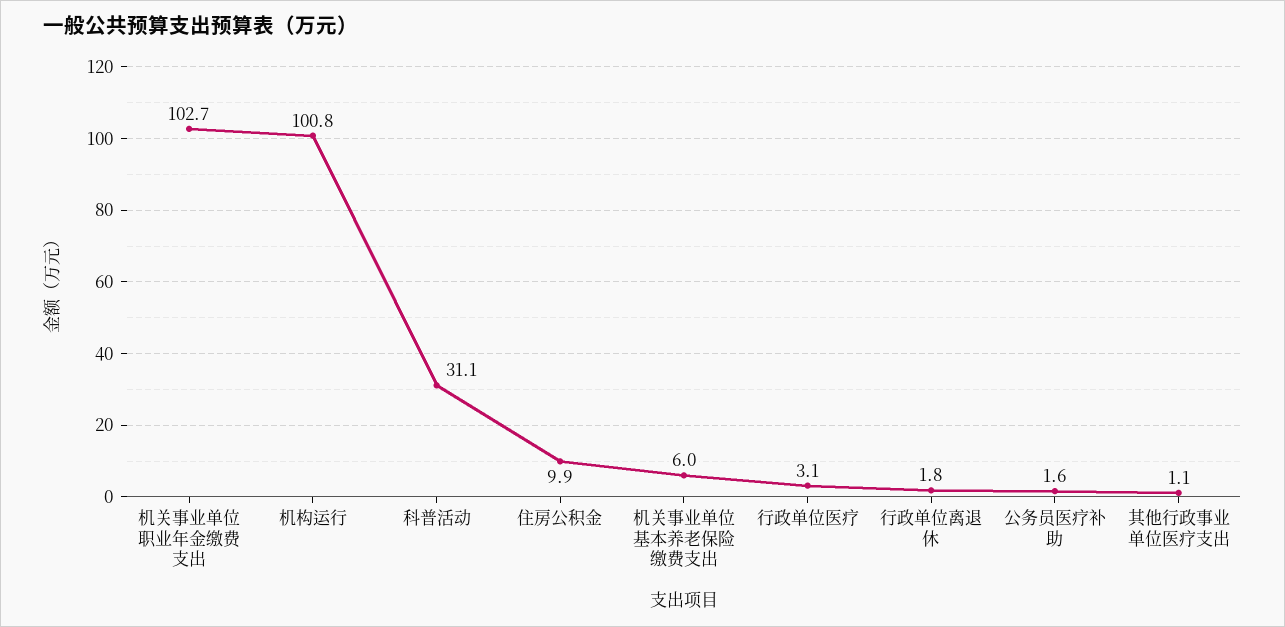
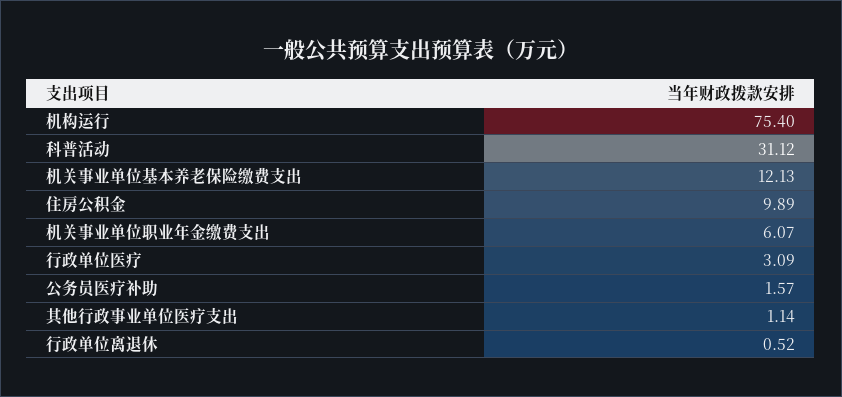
机关事业单位职业年金缴费支出: 102.7 -> 6.07
机构运行: 100.8 -> 75.4
机关事业单位基本养老保险缴费支出: 6 -> 12.13
行政单位离退休: 1.8 -> 0.52

